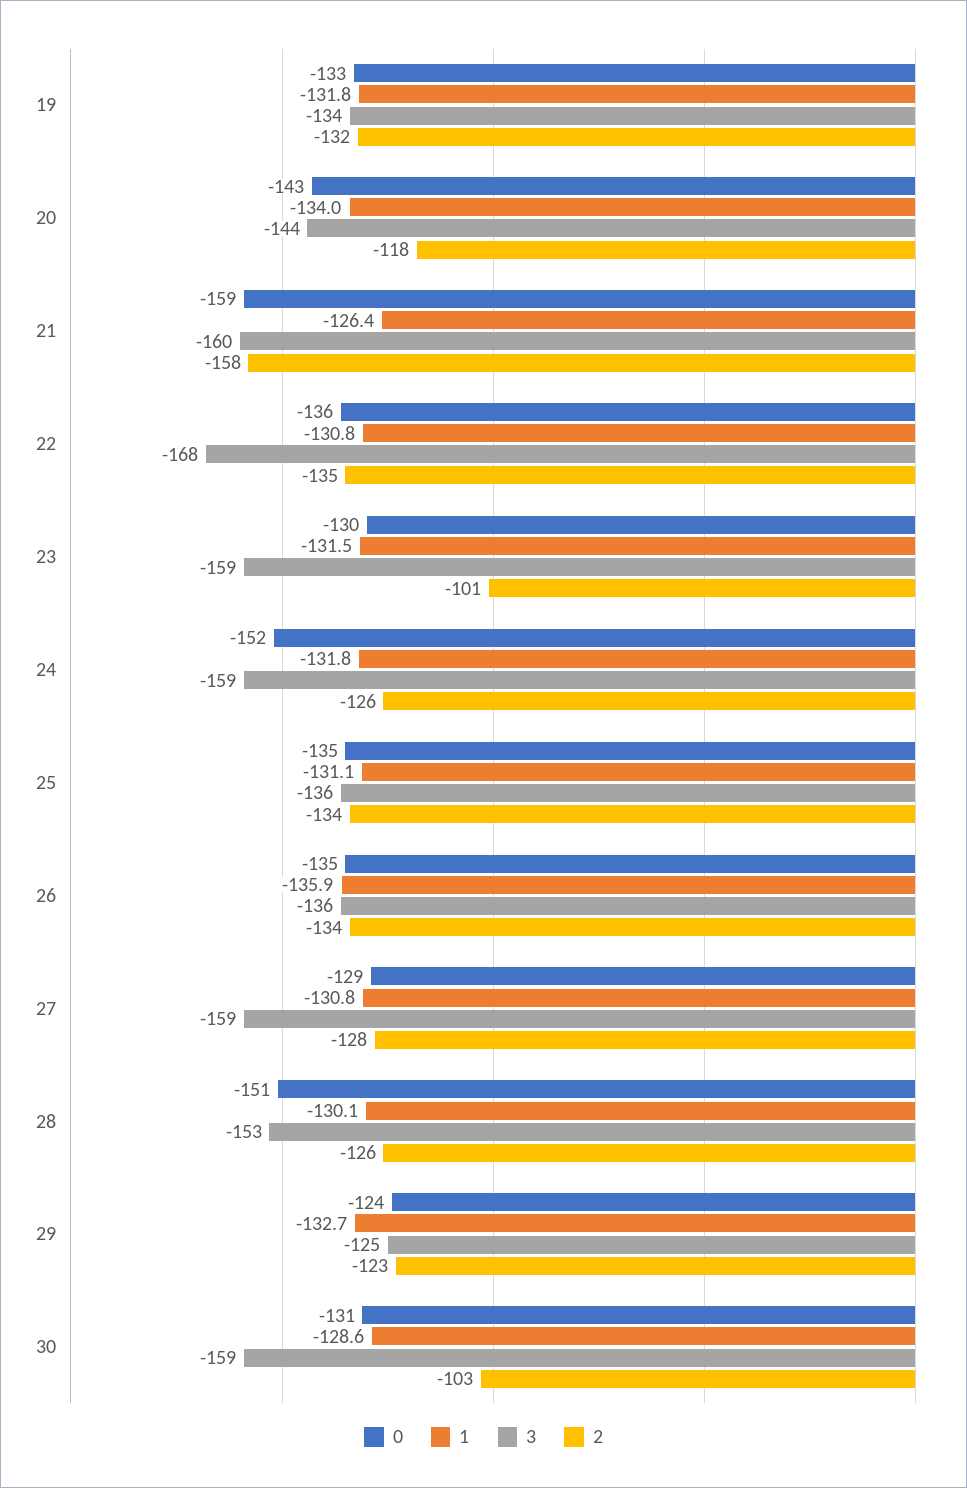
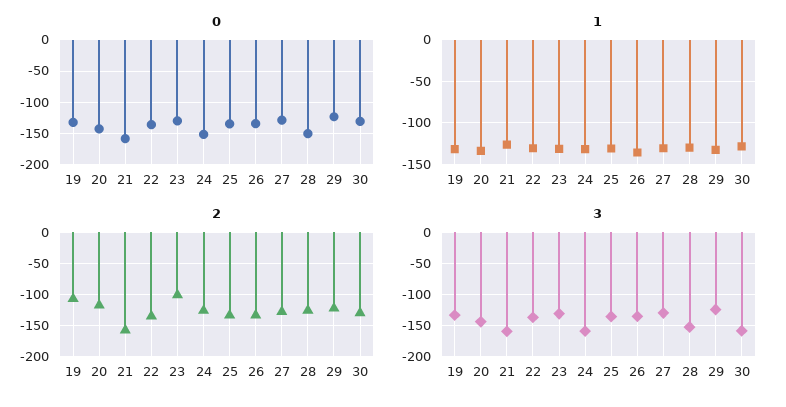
2, 19: -132 -> -110
3, 22: -168 -> -140
3, 23: -159 -> -130
3, 27: -159 -> -130
2, 30: -103 -> -130

